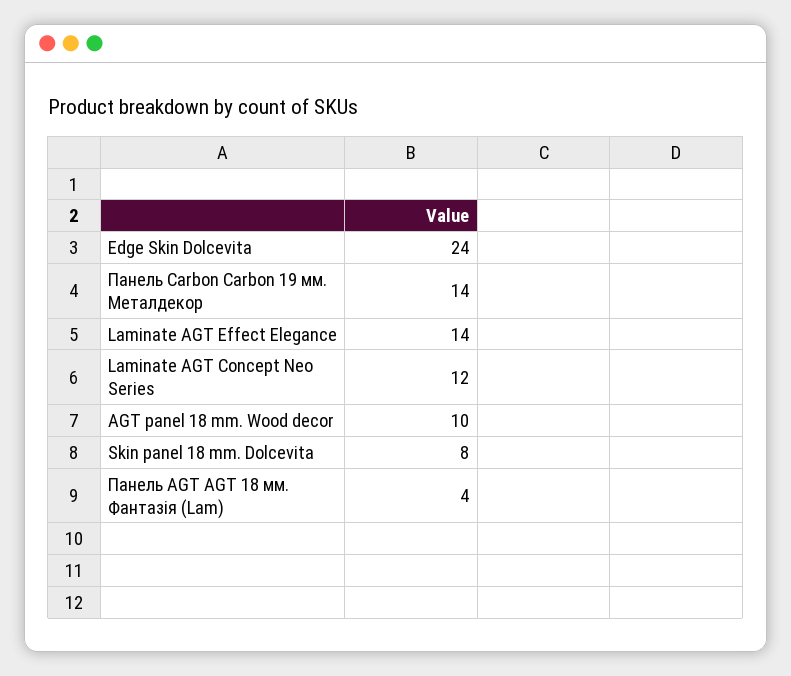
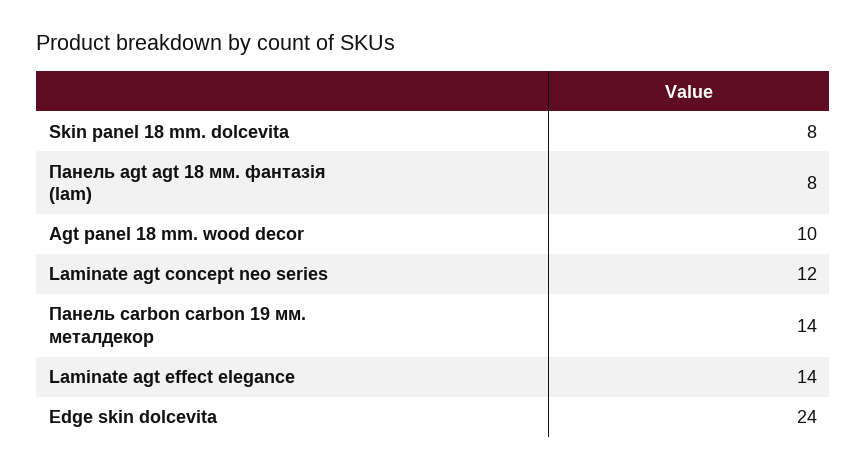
Панель AGT AGT 18 мм. Фантазія (Lam): 4 -> 8

